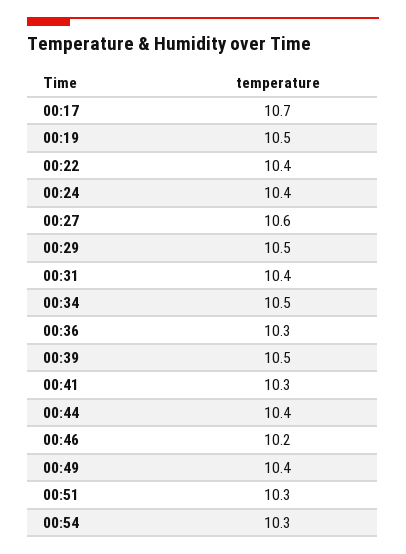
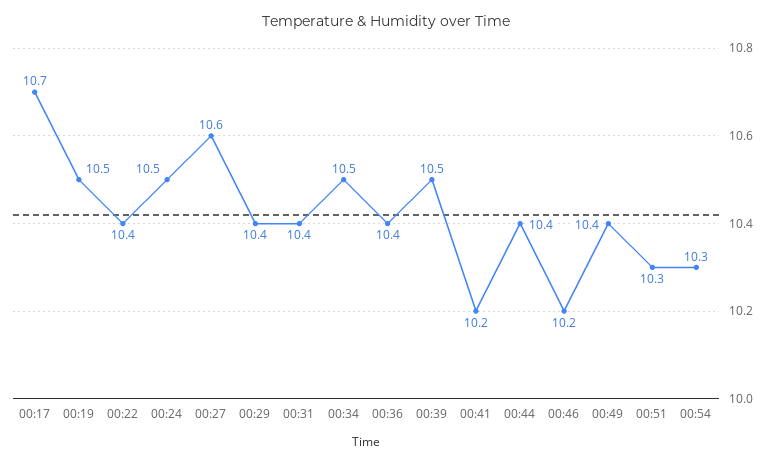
00:24: 10.4 -> 10.5
00:29: 10.5 -> 10.4
00:36: 10.3 -> 10.4
00:41: 10.3 -> 10.2

